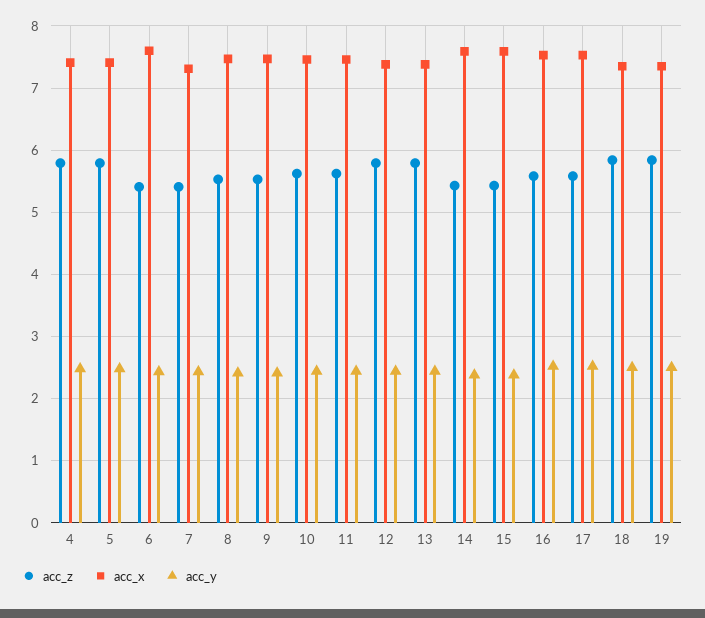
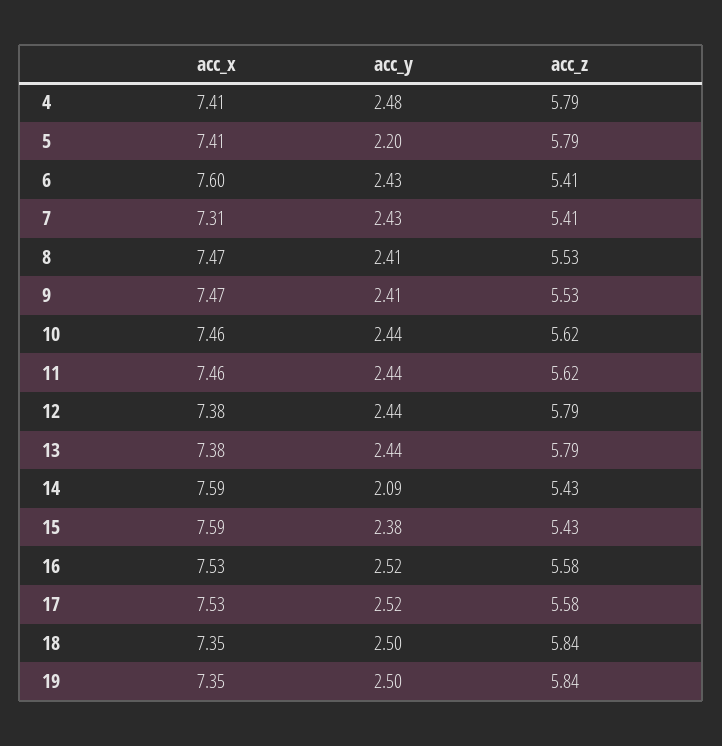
acc_y, 5: 2.5 -> 2.2
acc_y, 14: 2.4 -> 2.09

